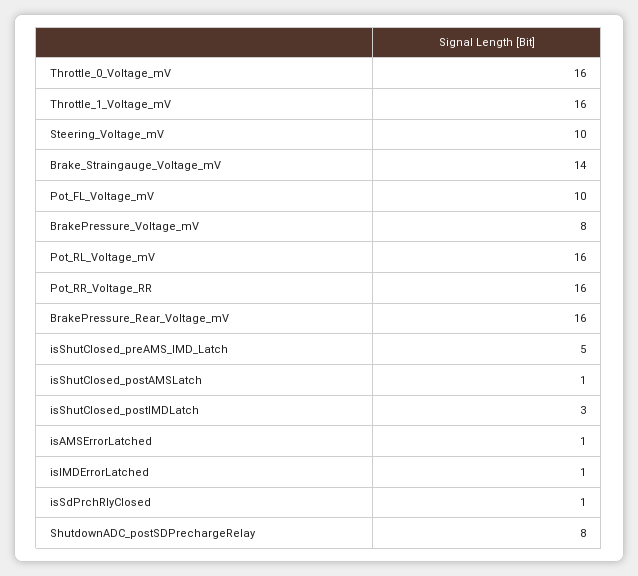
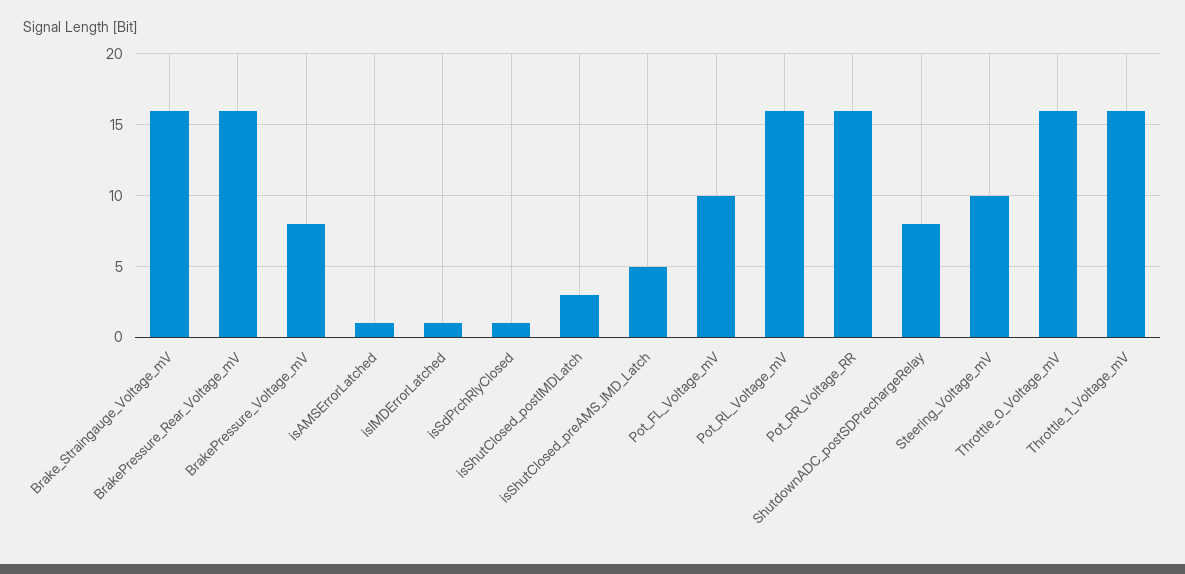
Brake_Straingauge_Voltage_mV: 14 -> 16
isShutClosed_postAMSLatch: 1 -> none

